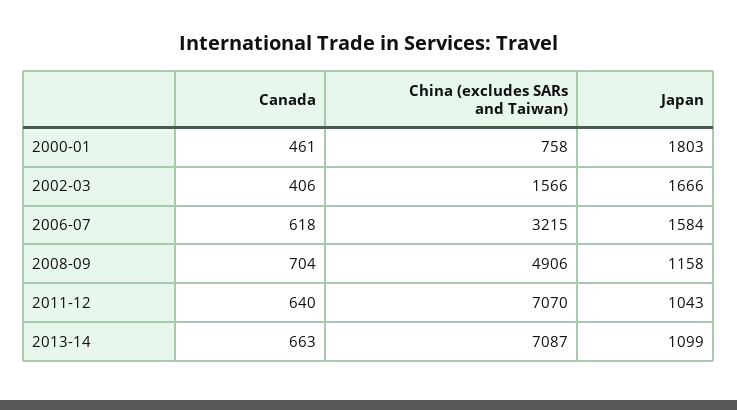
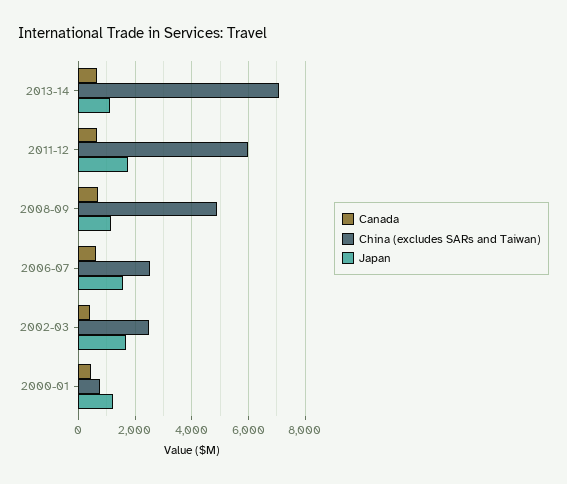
Japan, 2000-01: 1803 -> 1250
China (excludes SARs and Taiwan), 2002-03: 1566 -> 2500
China (excludes SARs and Taiwan), 2006-07: 3215 -> 2500
China (excludes SARs and Taiwan), 2011-12: 7070 -> 6000
Japan, 2011-12: 1043 -> 1750

